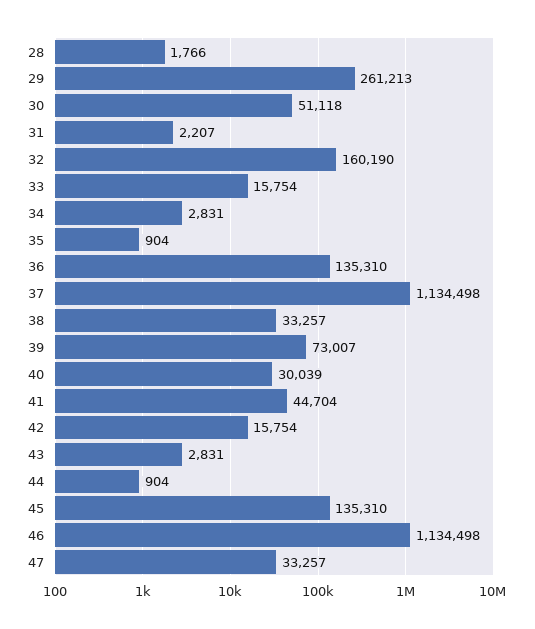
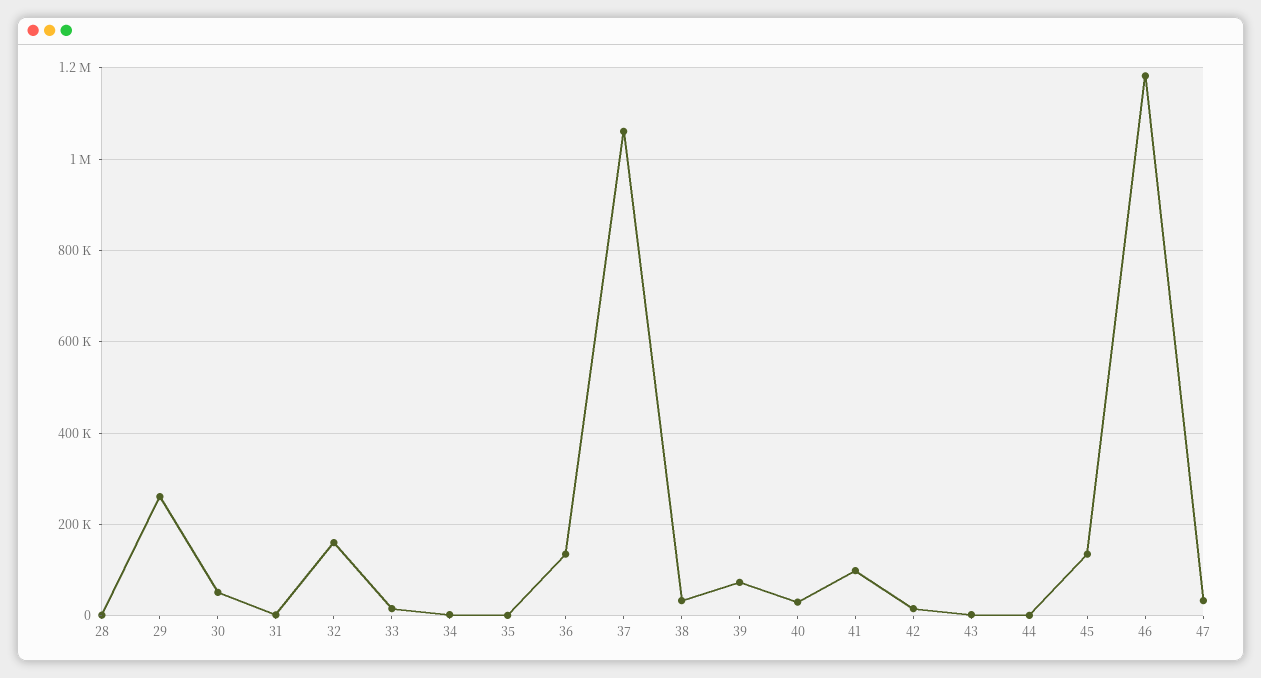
37: 1134498 -> 1060000
41: 44704 -> 100000
46: 1134498 -> 1180000

